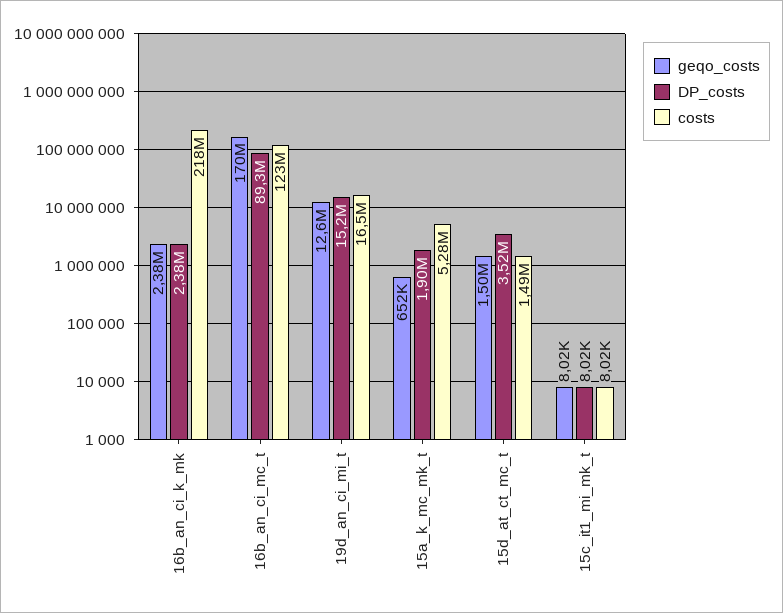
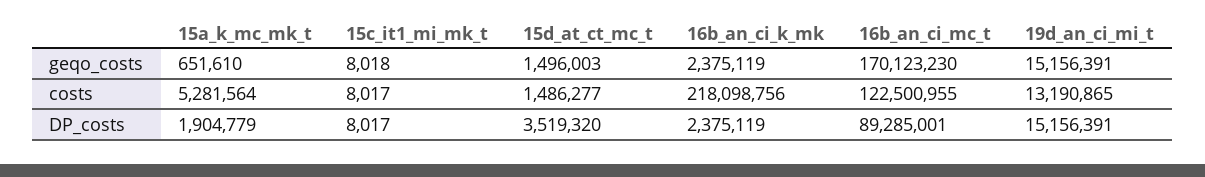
geqo_costs, 19d_an_ci_mi_t: 12600000 -> 15156391
costs, 19d_an_ci_mi_t: 16500000 -> 13190865

